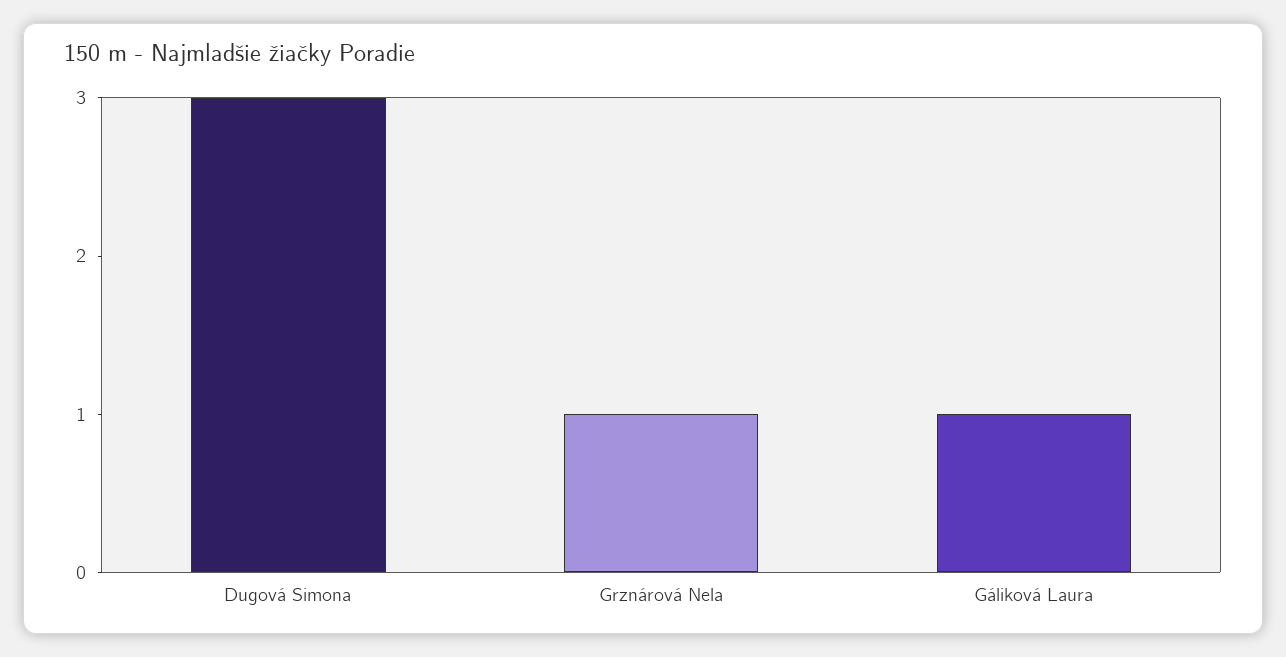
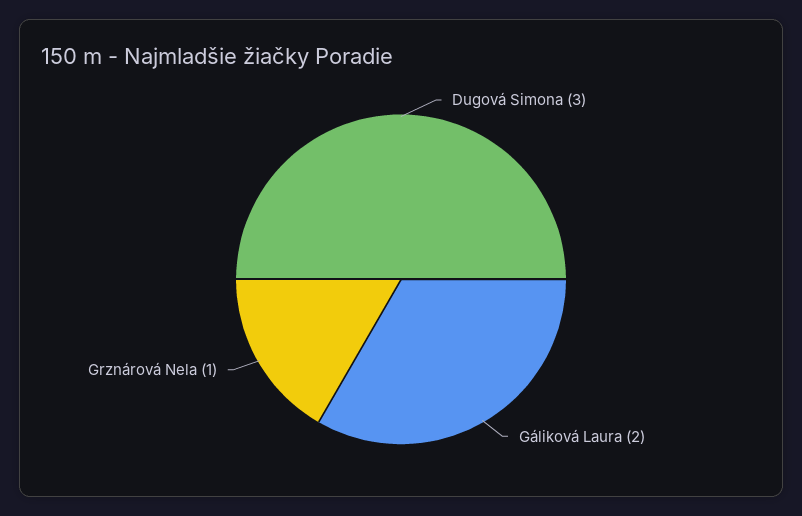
Gáliková Laura: 1 -> 2

